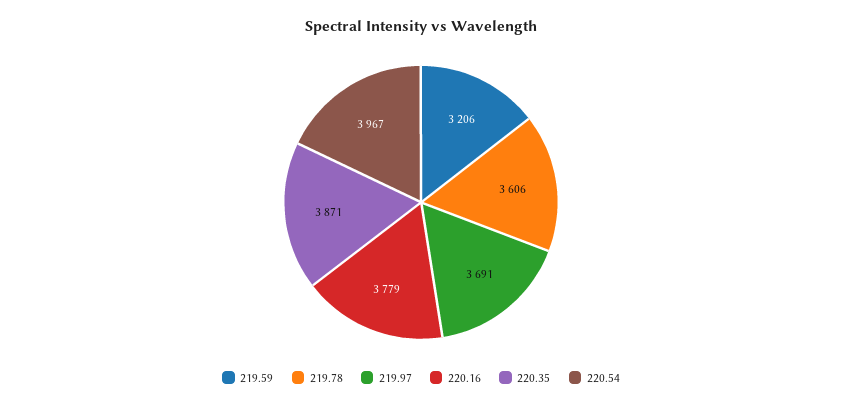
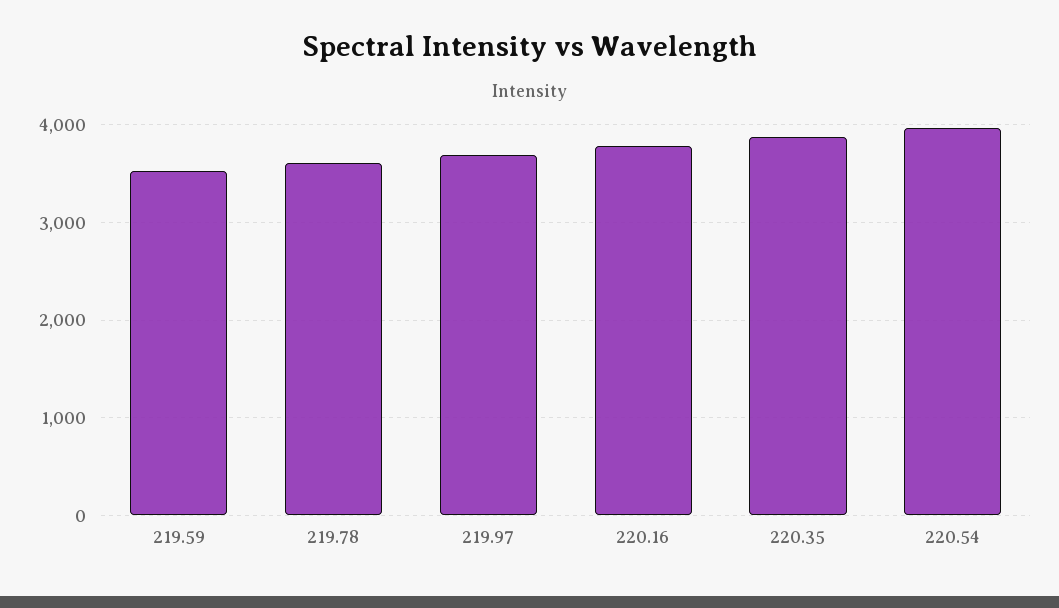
219.59: 3206 -> 3500

